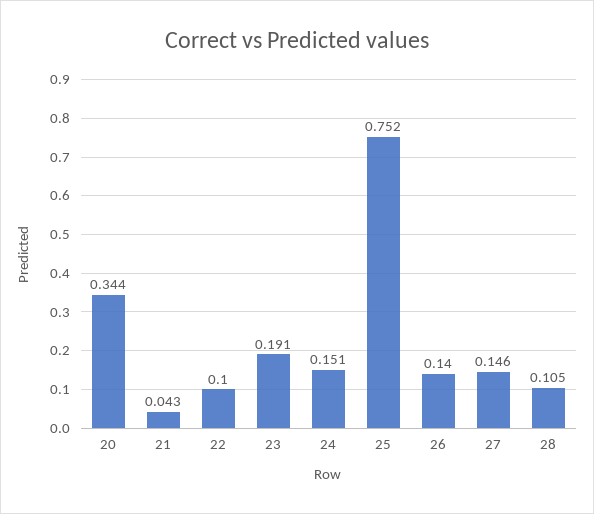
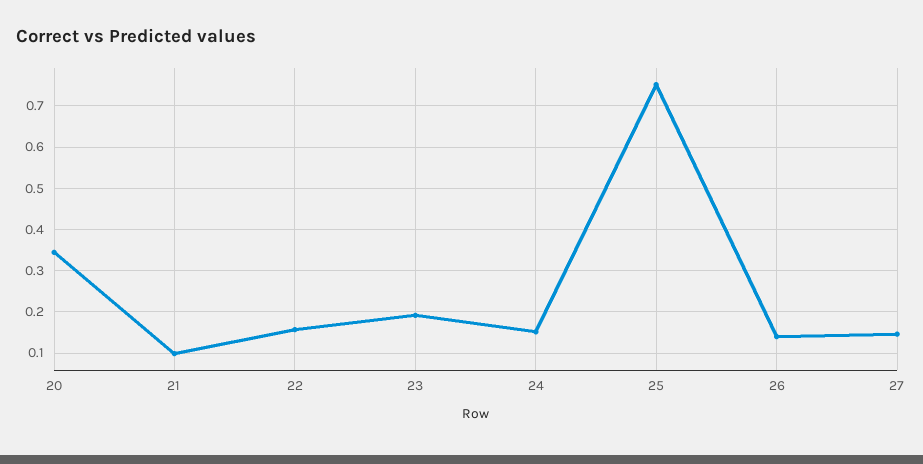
21: 0.043 -> 0.1
22: 0.1 -> 0.16
28: 0.105 -> none

